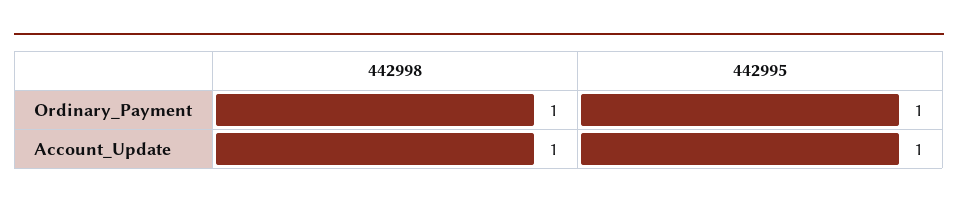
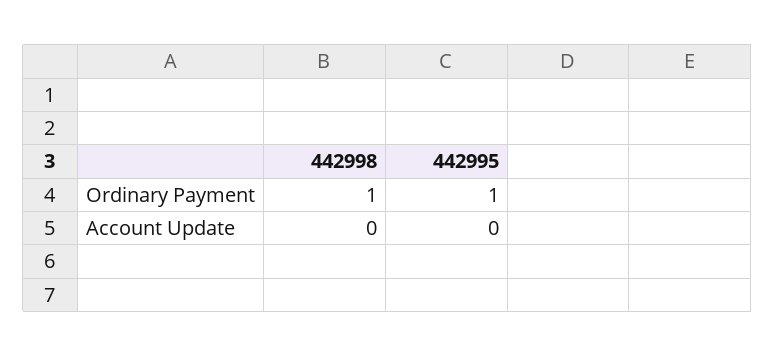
442998, Account_Update: 1 -> 0
442995, Account_Update: 1 -> 0

